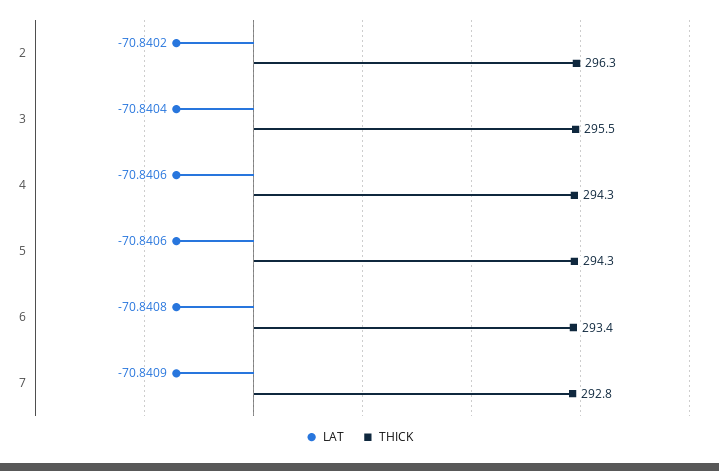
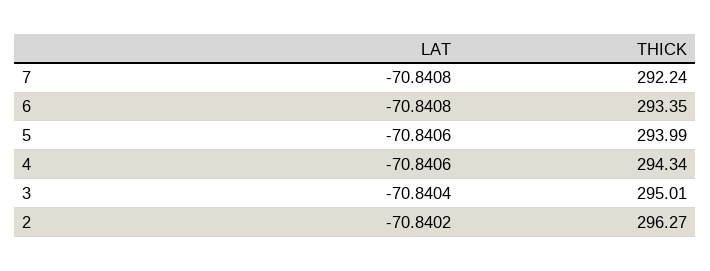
THICK, 3: 295.5 -> 295.01
THICK, 5: 294.3 -> 293.99
LAT, 7: -70.8409 -> -70.8408
THICK, 7: 292.8 -> 292.24

